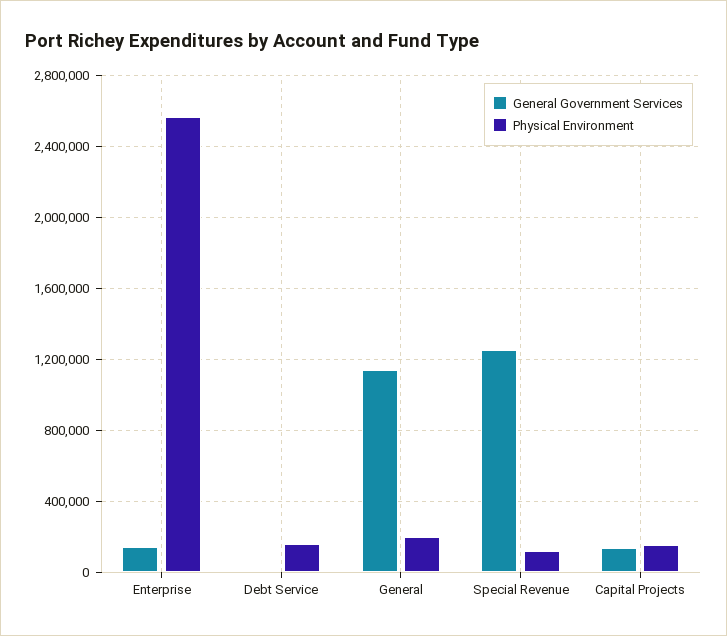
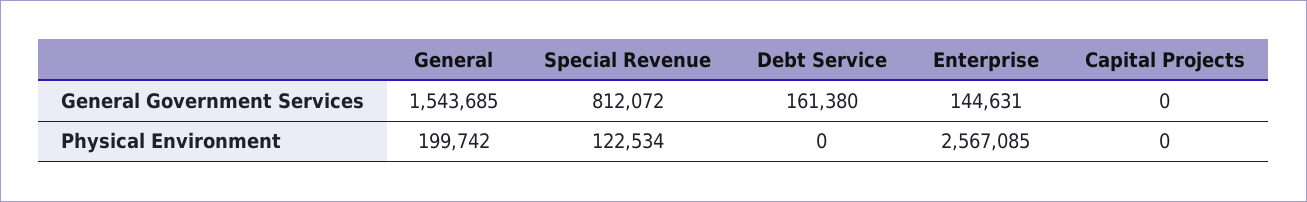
General Government Services, Debt Service: 0 -> 161380
Physical Environment, Debt Service: 150000 -> 0
General Government Services, General: 1150000 -> 1543685
General Government Services, Special Revenue: 1250000 -> 812072
General Government Services, Capital Projects: 150000 -> 0
Physical Environment, Capital Projects: 150000 -> 0

